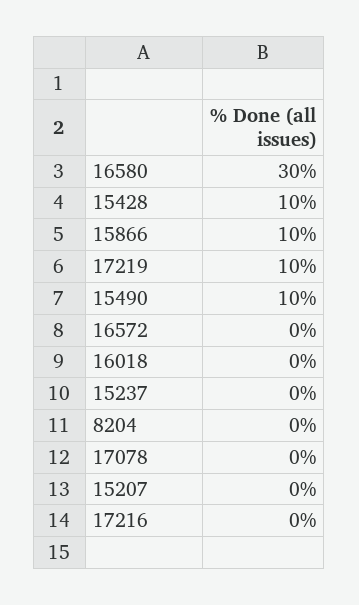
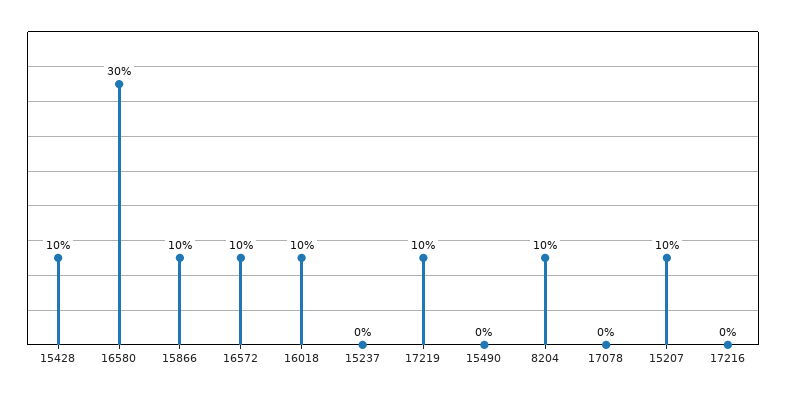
15490: 10 -> 0
16572: 0 -> 10
16018: 0 -> 10
8204: 0 -> 10
15207: 0 -> 10

